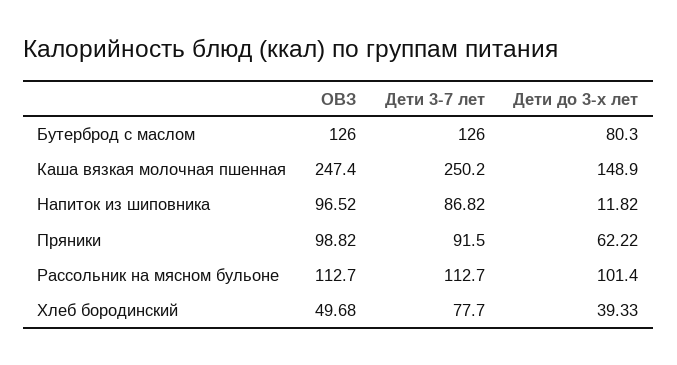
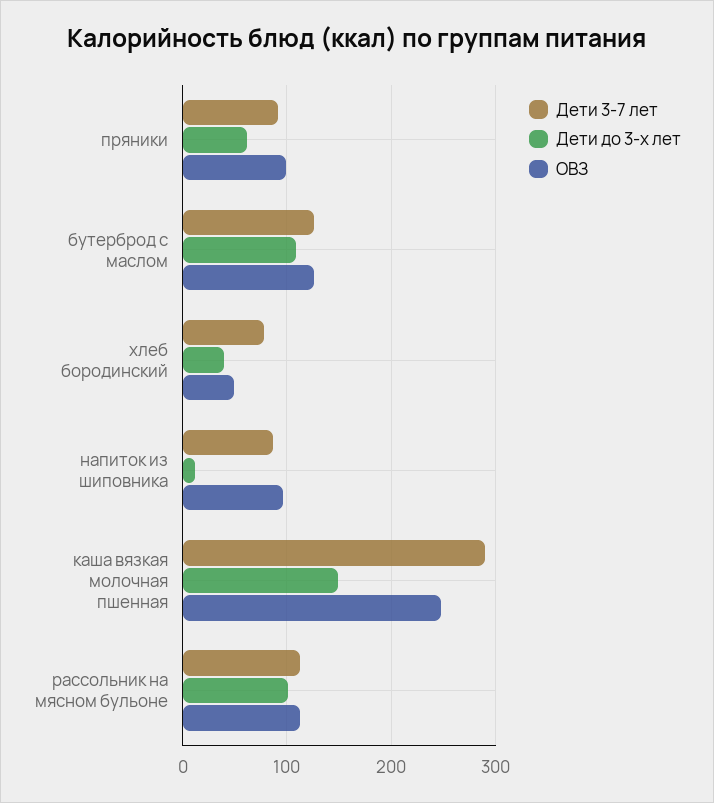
Дети до 3-х лет, Бутерброд с маслом: 80.3 -> 110
Дети 3-7 лет, Каша вязкая молочная пшенная: 250.2 -> 290

